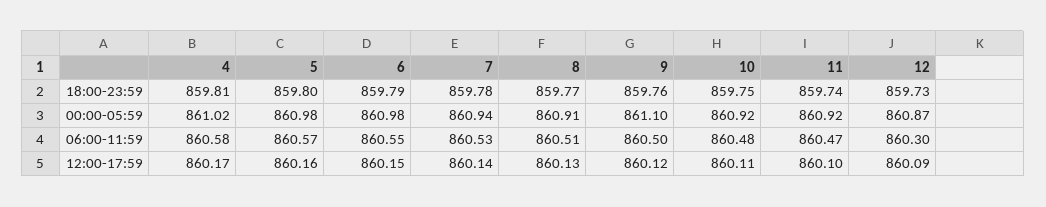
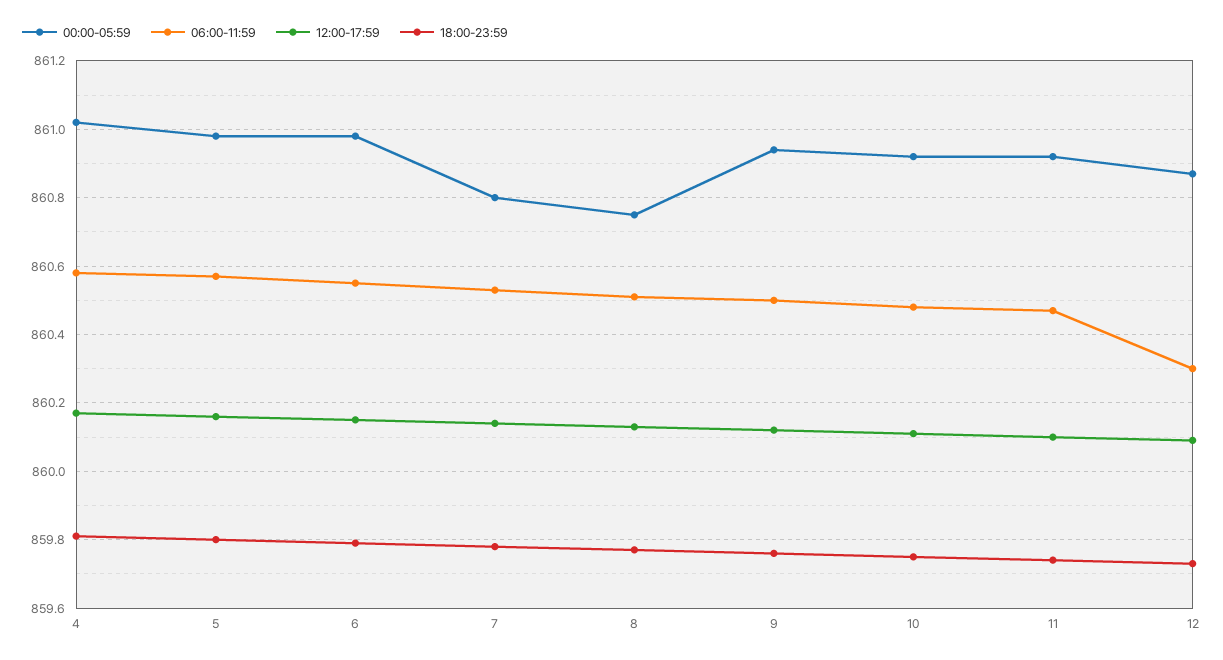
00:00-05:59, 7: 860.94 -> 860.8
00:00-05:59, 8: 860.91 -> 860.75
00:00-05:59, 9: 861.1 -> 860.95

